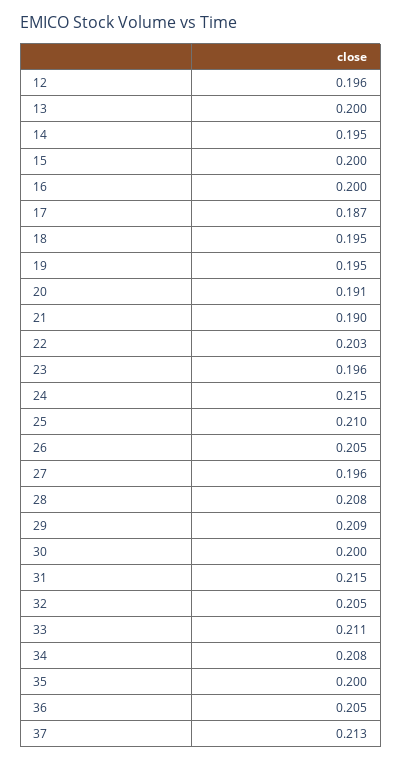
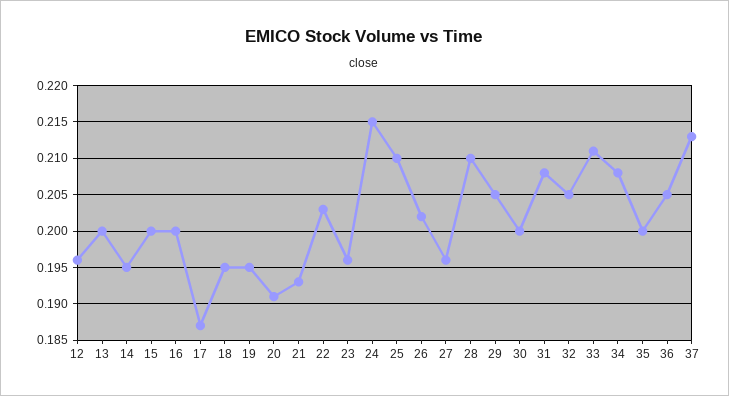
21: 0.19 -> 0.193
26: 0.205 -> 0.202
28: 0.208 -> 0.21
29: 0.209 -> 0.205
31: 0.215 -> 0.208

